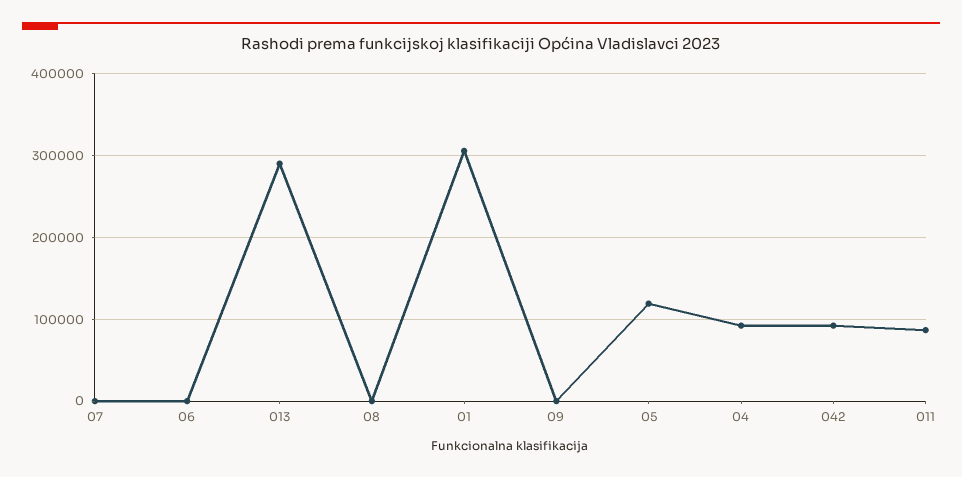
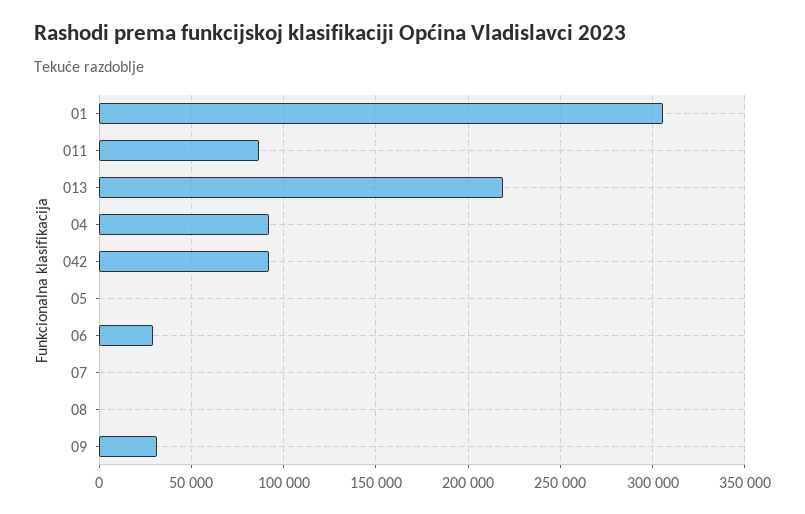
06: 0 -> 30000
013: 290000 -> 220000
09: 0 -> 30000
05: 120000 -> 0

